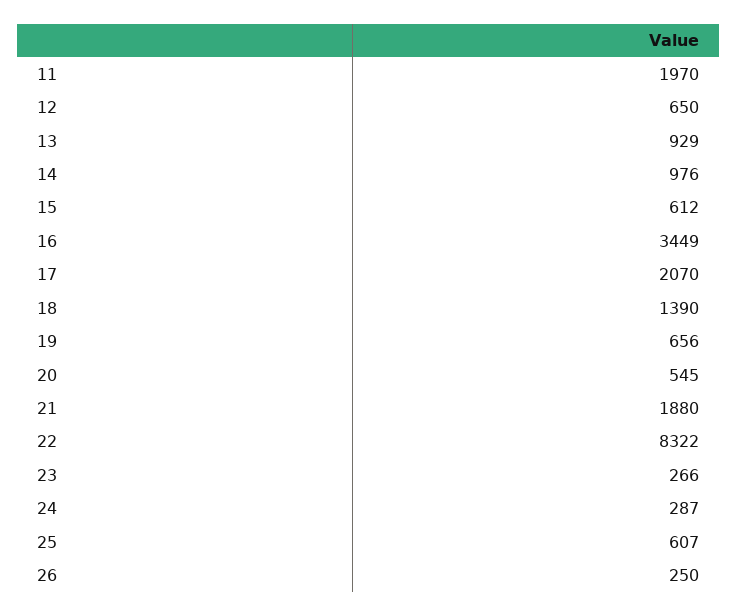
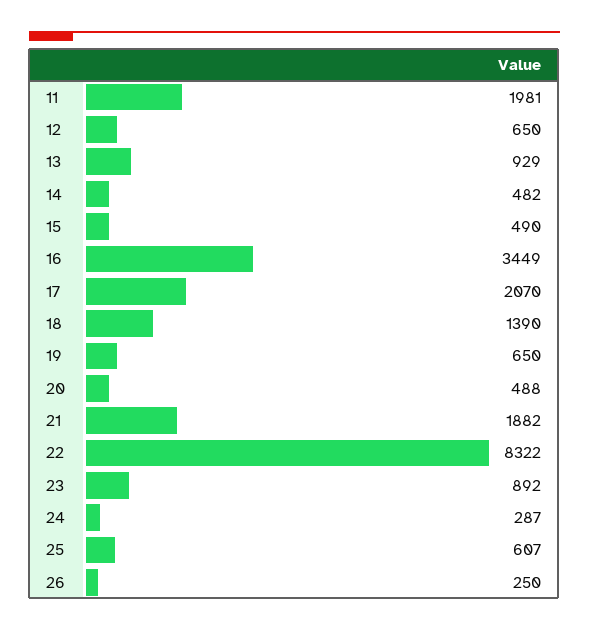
11: 1970 -> 1981
14: 976 -> 482
15: 612 -> 490
19: 656 -> 650
20: 545 -> 488
21: 1880 -> 1882
23: 266 -> 892

